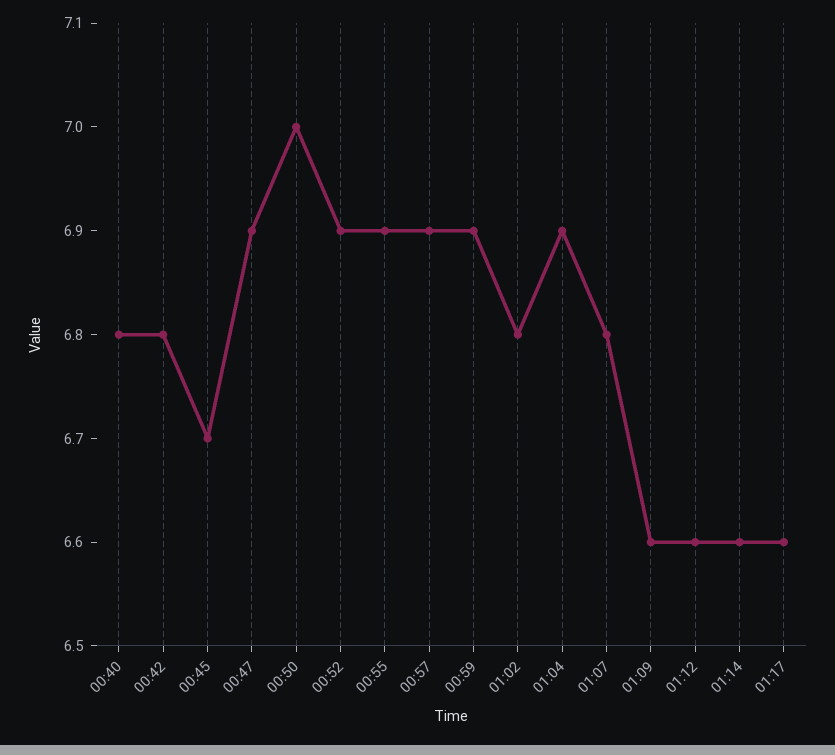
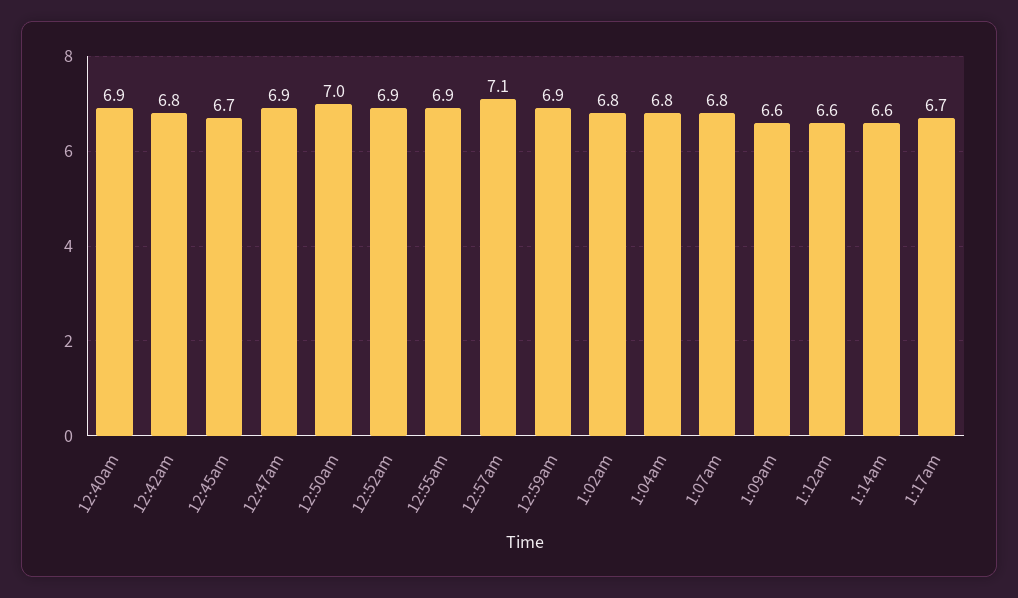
00:40: 6.8 -> 6.9
00:57: 6.9 -> 7.1
01:04: 6.9 -> 6.8
01:17: 6.6 -> 6.7

